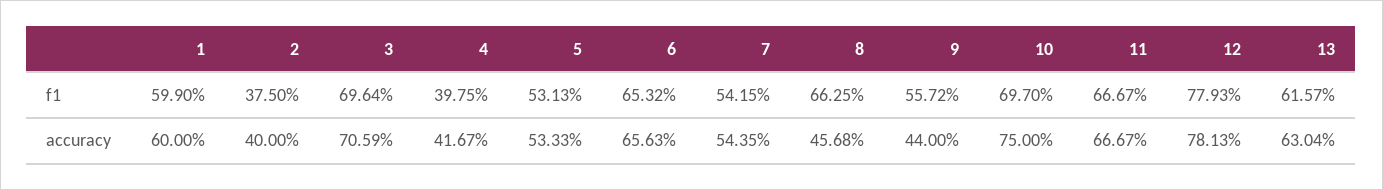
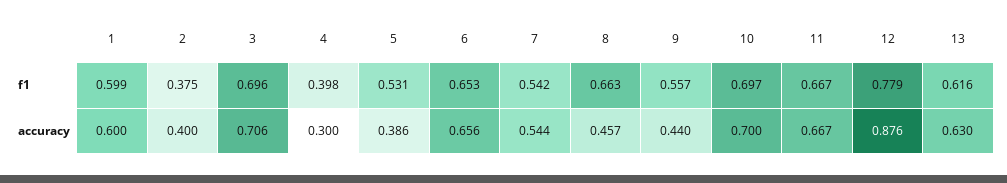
4, accuracy: 0.4167 -> 0.3
5, accuracy: 0.5333 -> 0.386
10, accuracy: 0.75 -> 0.7
12, accuracy: 0.7813 -> 0.876

